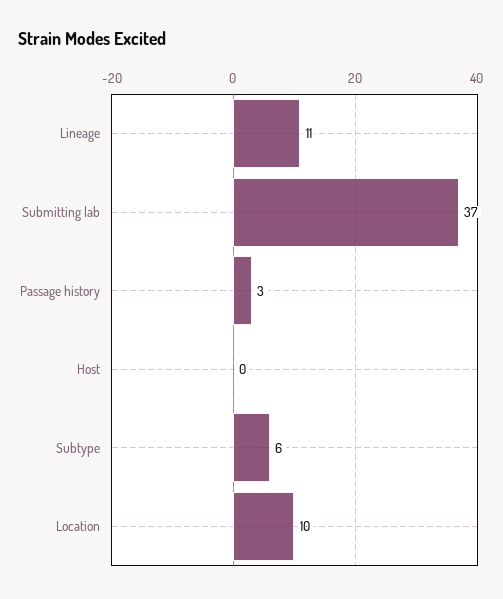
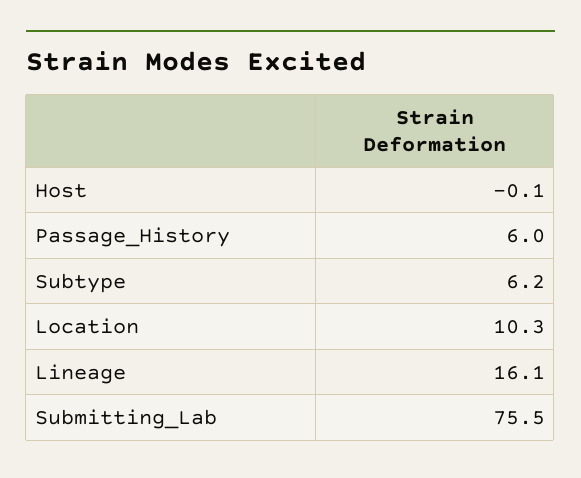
Lineage: 11 -> 16.1
Submitting lab: 37 -> 75.5
Passage history: 3 -> 6

